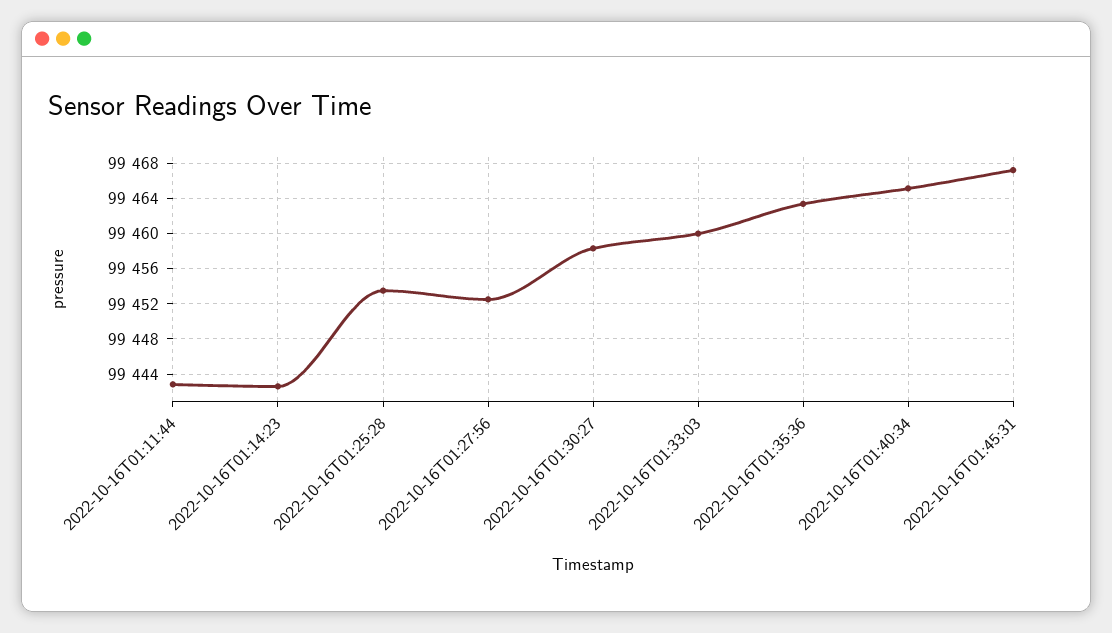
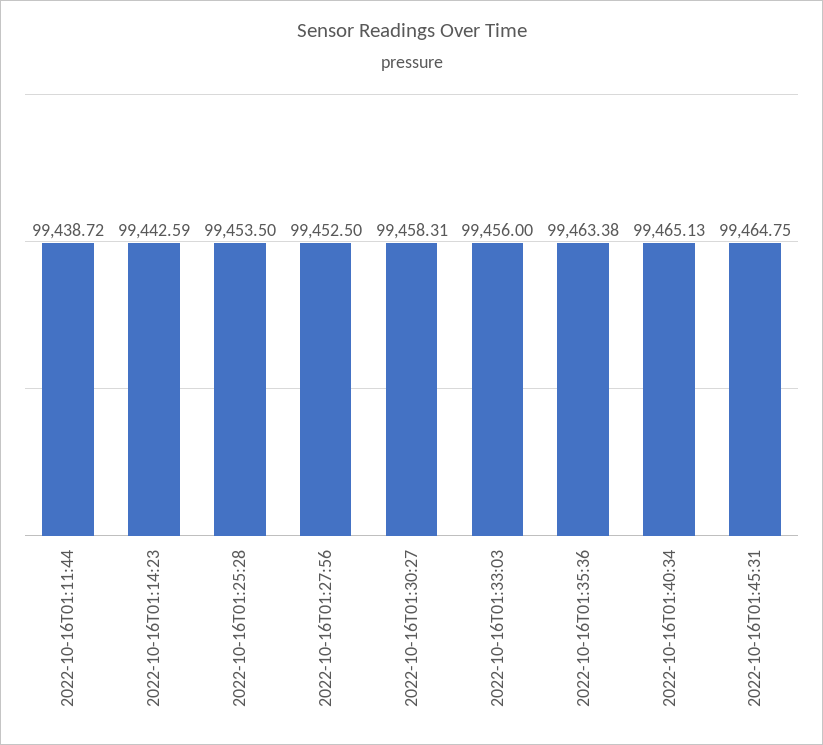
2022-10-16T01:11:44: 99443 -> 99438.72
2022-10-16T01:33:03: 99460 -> 99456
2022-10-16T01:45:31: 99467 -> 99464.75

